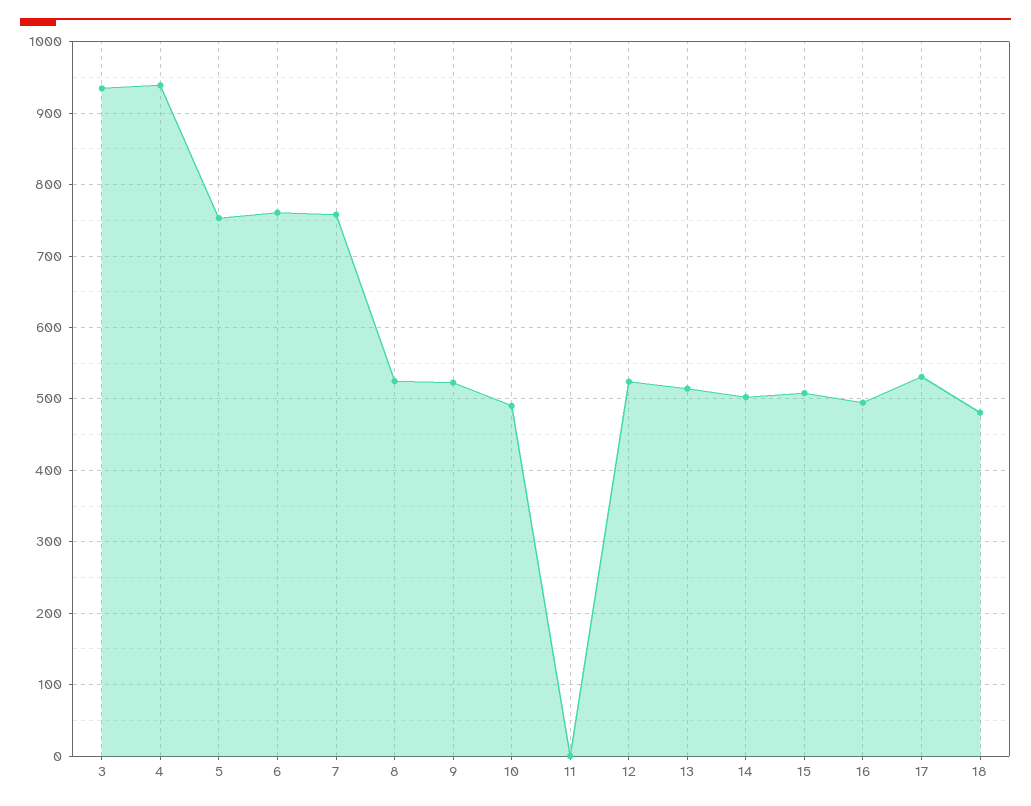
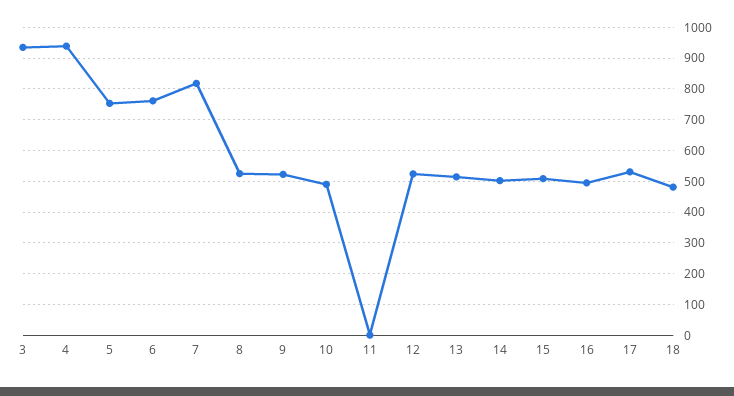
7: 760 -> 820

